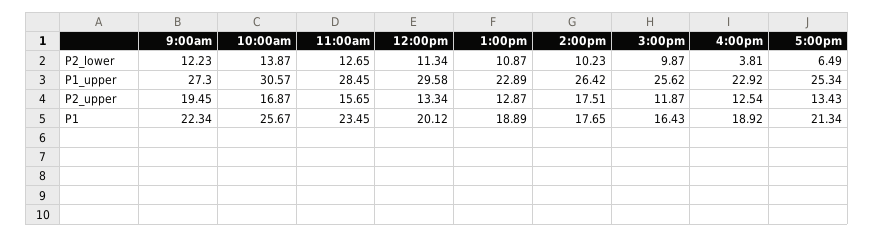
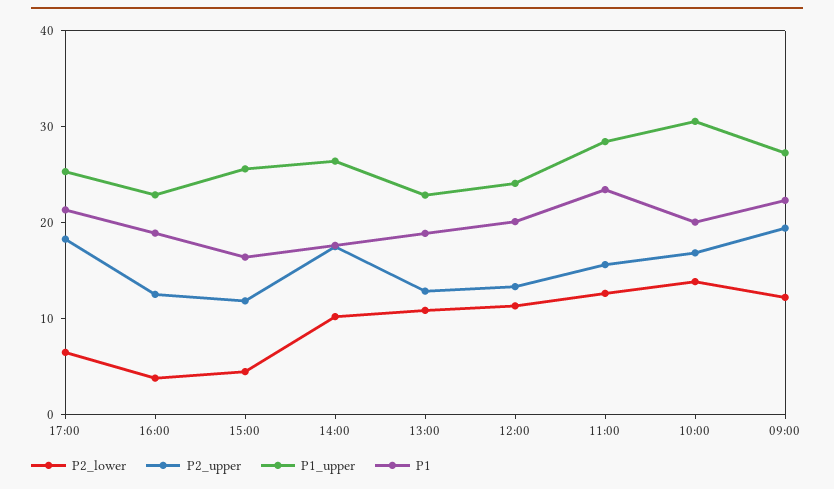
P2_lower, 3:00pm: 9.87 -> 4
P1_upper, 12:00pm: 29.58 -> 24
P2_upper, 5:00pm: 13.43 -> 18
P1, 10:00am: 25.67 -> 20

